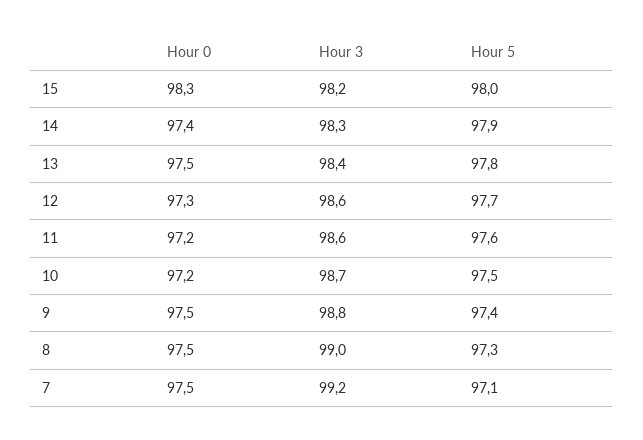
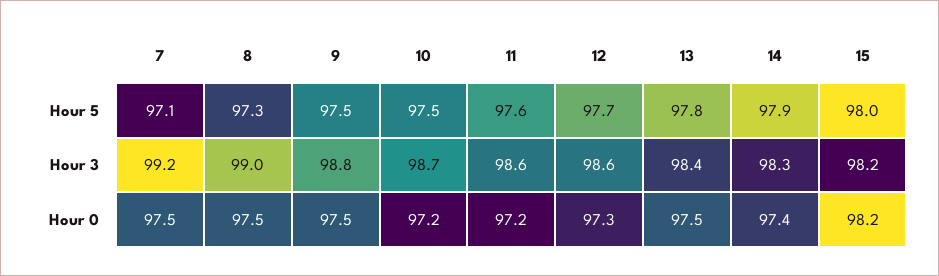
Hour 0, 15: 98.3 -> 98.2
Hour 5, 9: 97.4 -> 97.5

